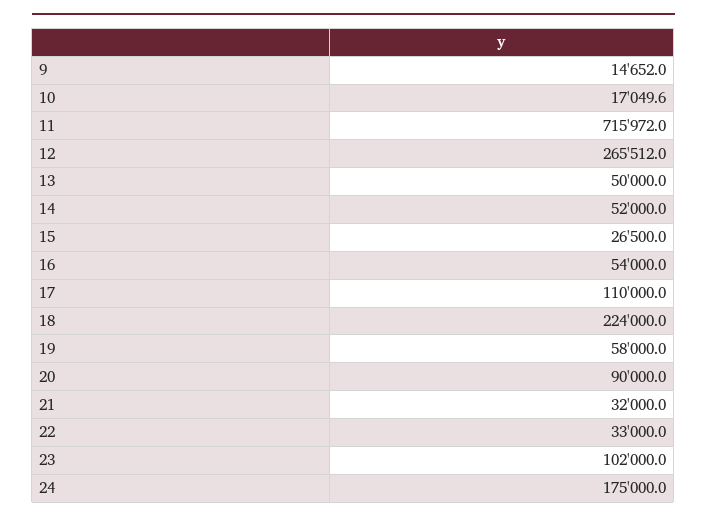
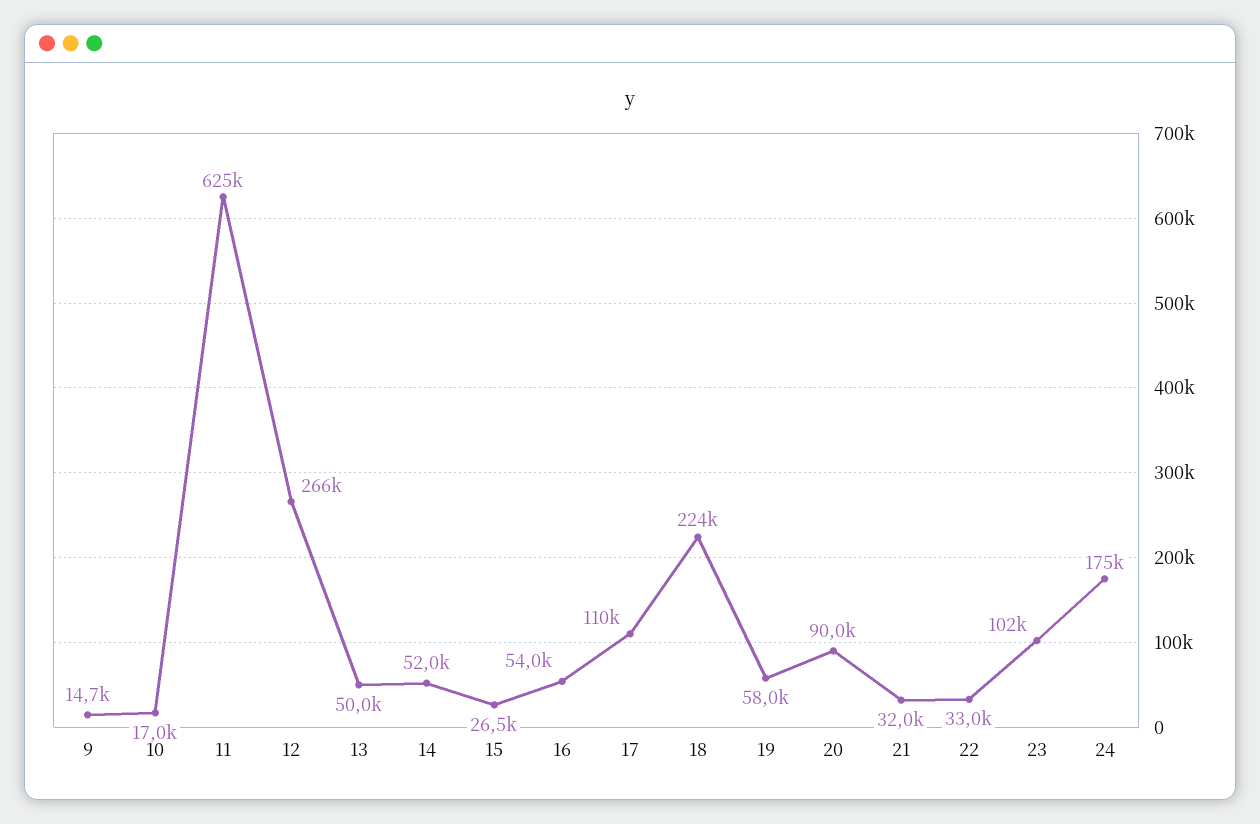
11: 715972 -> 625000

